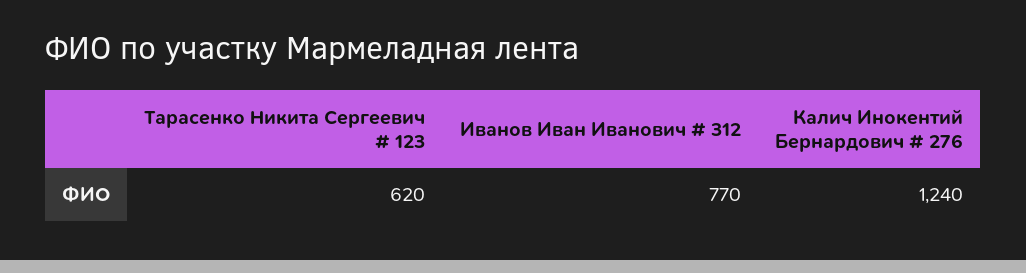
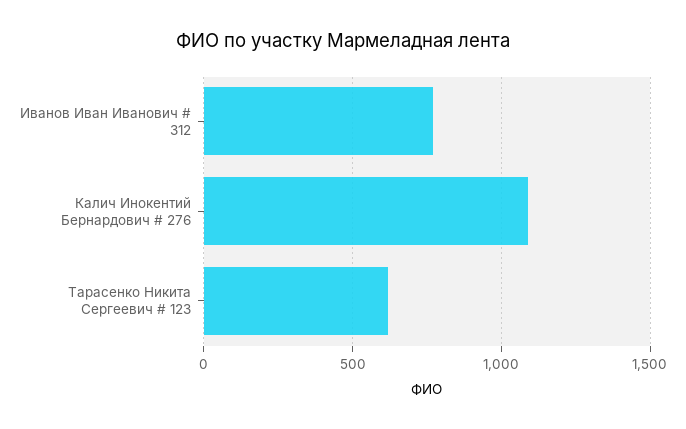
Калич Инокентий Бернардович # 276: 1240 -> 1100

